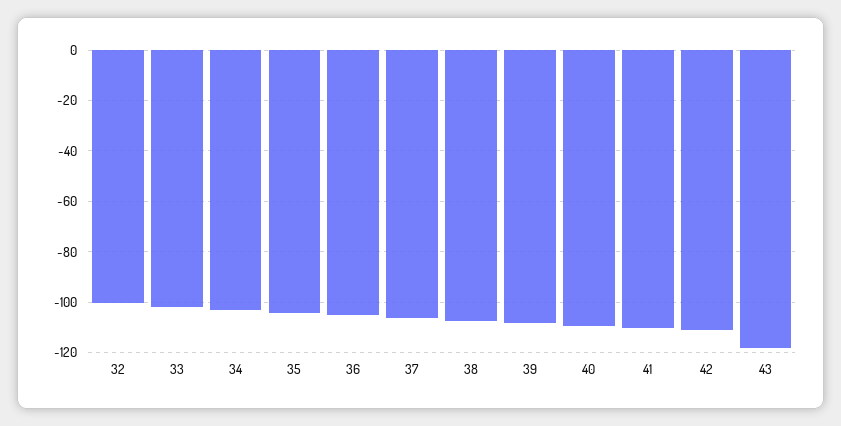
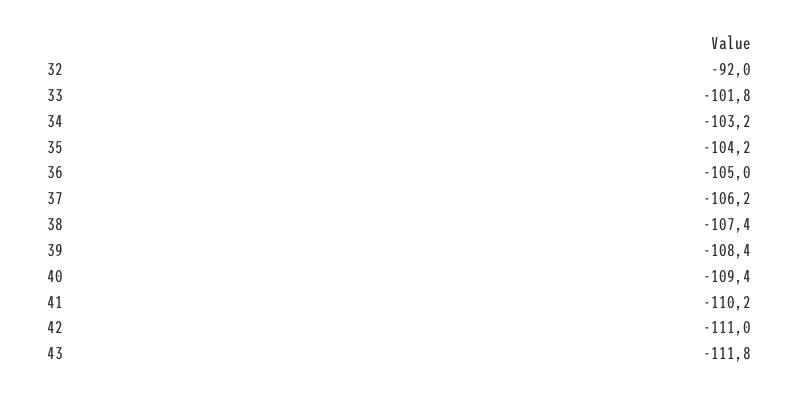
32: -100 -> -92
43: -117.5 -> -111.8

